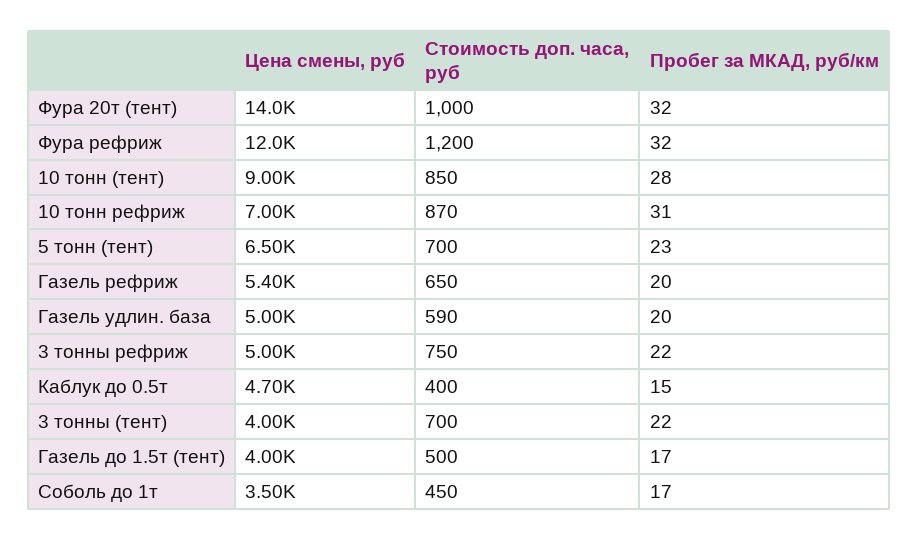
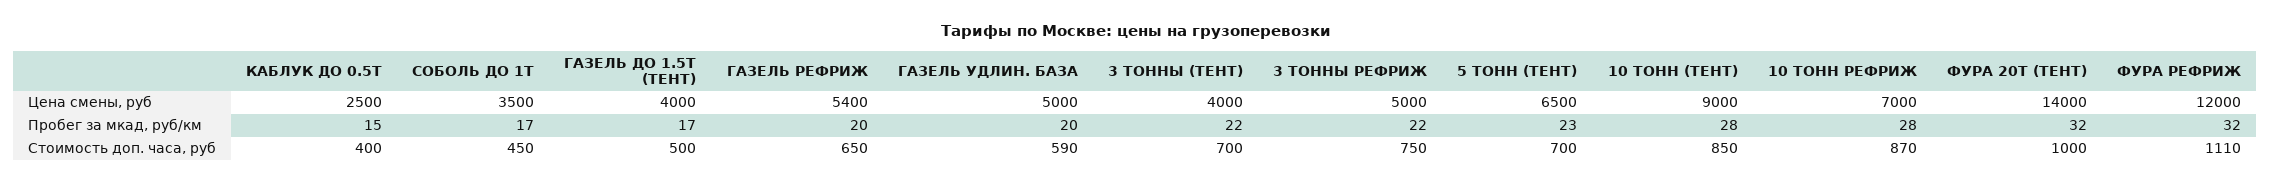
Стоимость доп. часа, руб, Фура рефриж: 1200 -> 1110
Пробег за МКАД, руб/км, 10 тонн рефриж: 31 -> 28
Цена смены, руб, Каблук до 0.5т: 4700 -> 2500

